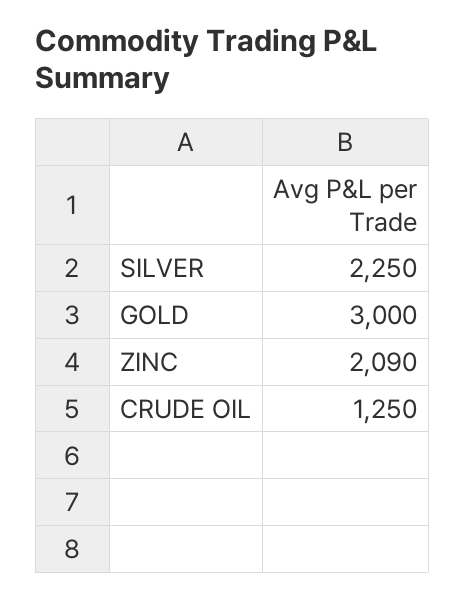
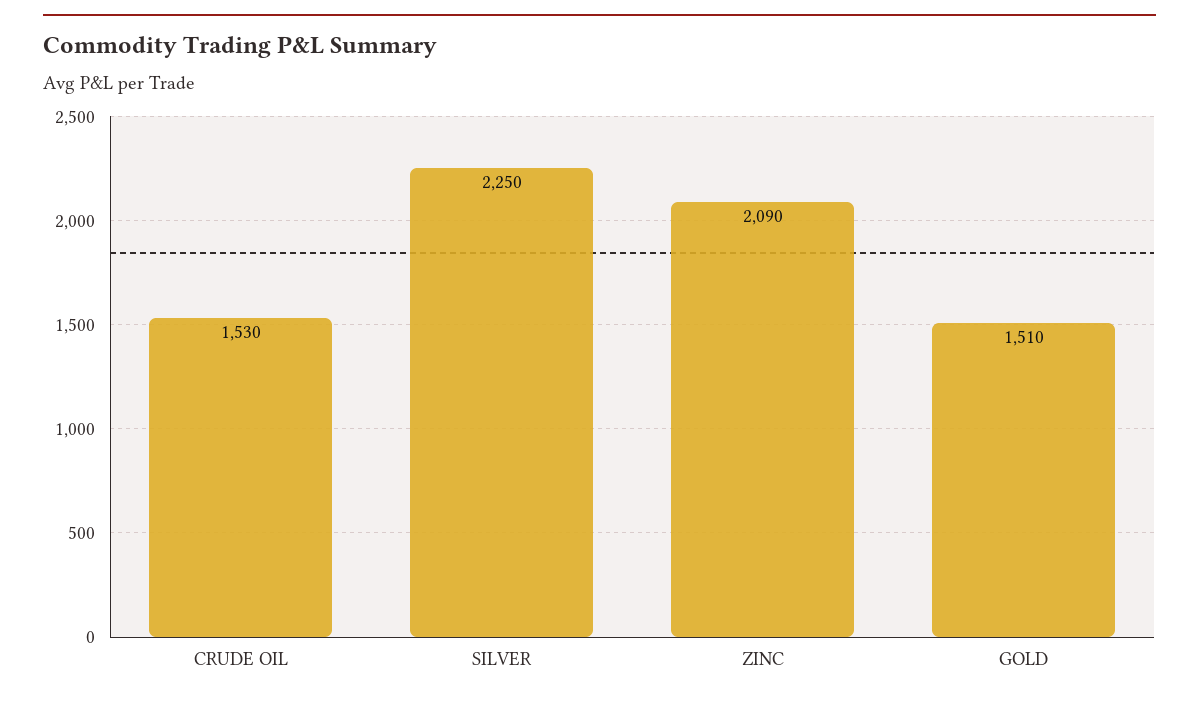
GOLD: 3000 -> 1510
CRUDE OIL: 1250 -> 1530

